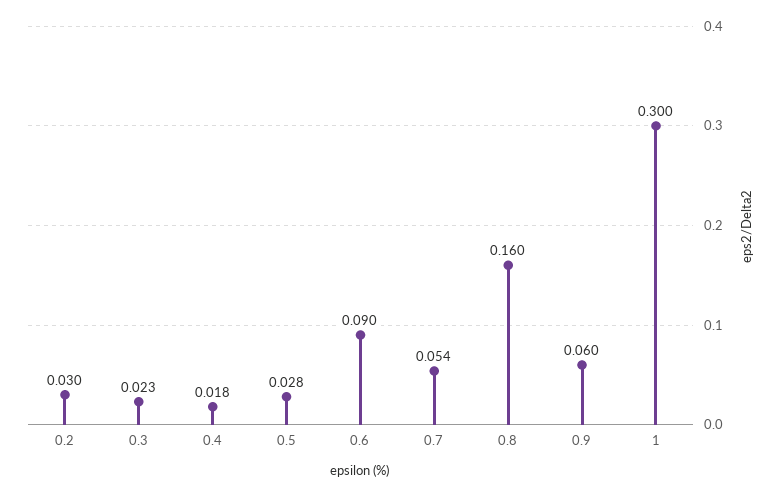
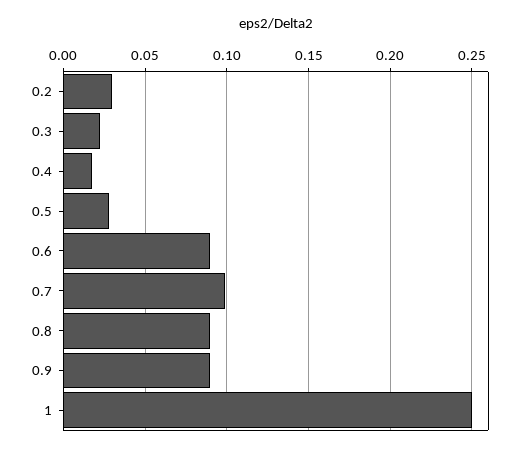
0.7: 0.054 -> 0.1
0.8: 0.16 -> 0.09
0.9: 0.06 -> 0.09
1: 0.3 -> 0.25

